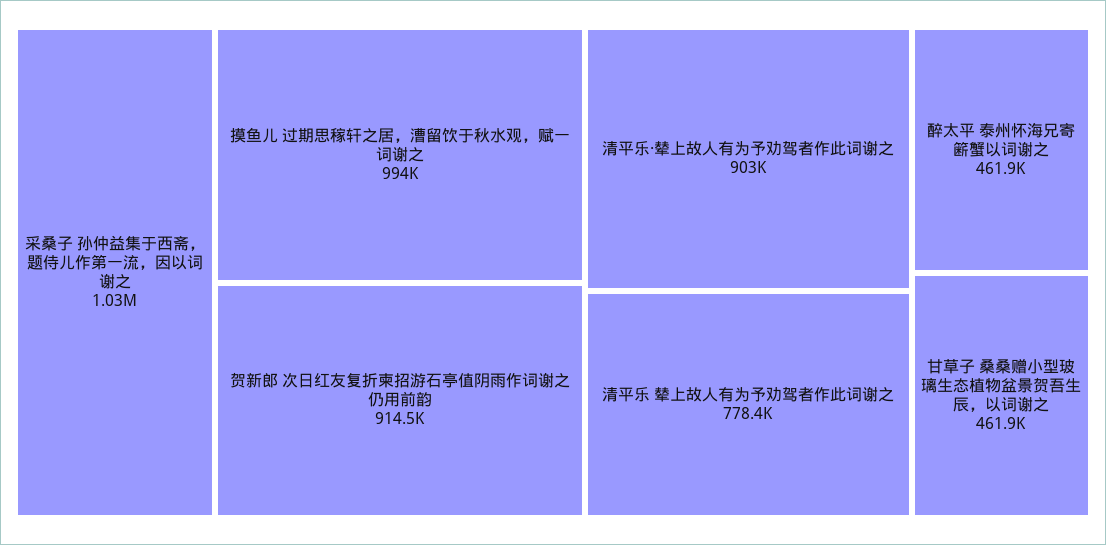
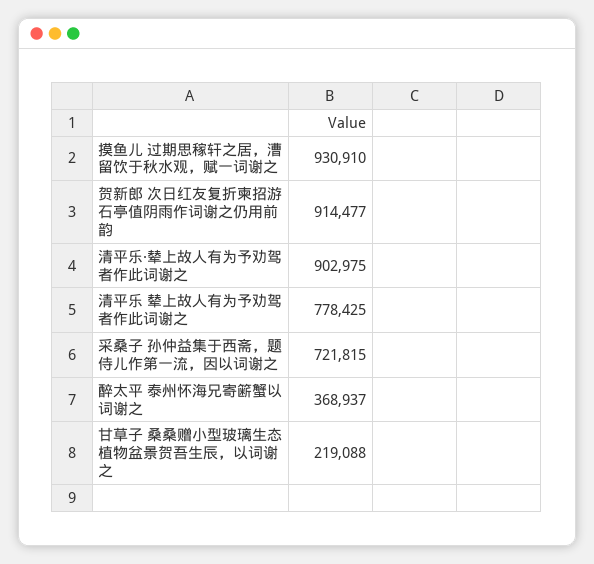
采桑子 孙仲益集于西斋，题侍儿作第一流，因以词谢之: 1030000 -> 721815
摸鱼儿 过期思稼轩之居，漕留饮于秋水观，赋一词谢之: 994000 -> 930910
醉太平 泰州怀海兄寄簖蟹以词谢之: 461900 -> 368937
甘草子 桑桑赠小型玻璃生态植物盆景贺吾生辰，以词谢之: 461900 -> 219088

